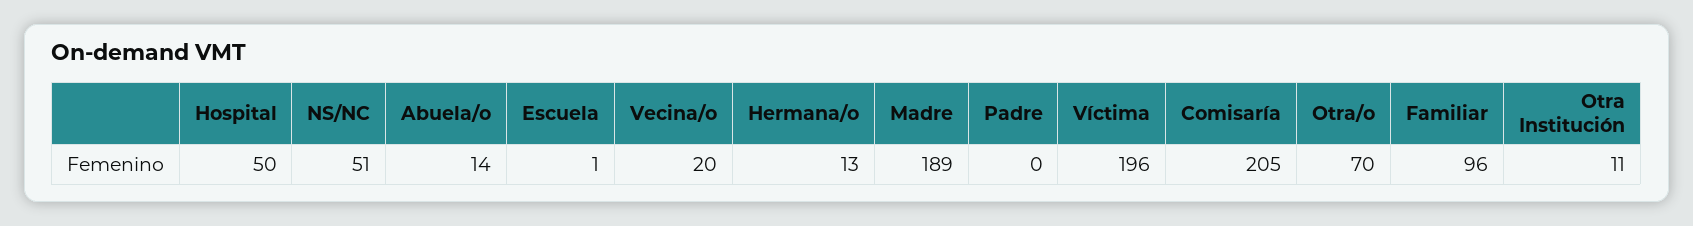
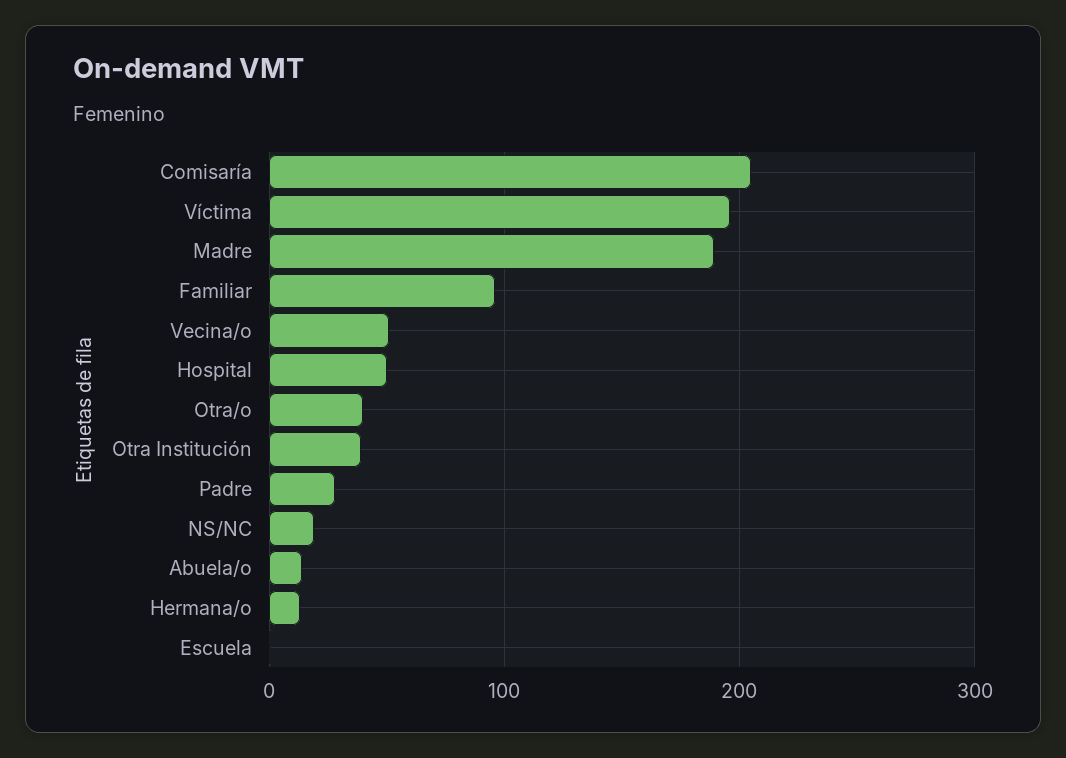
NS/NC: 51 -> 20
Vecina/o: 20 -> 50
Padre: 0 -> 30
Otra/o: 70 -> 40
Otra Institución: 11 -> 40

